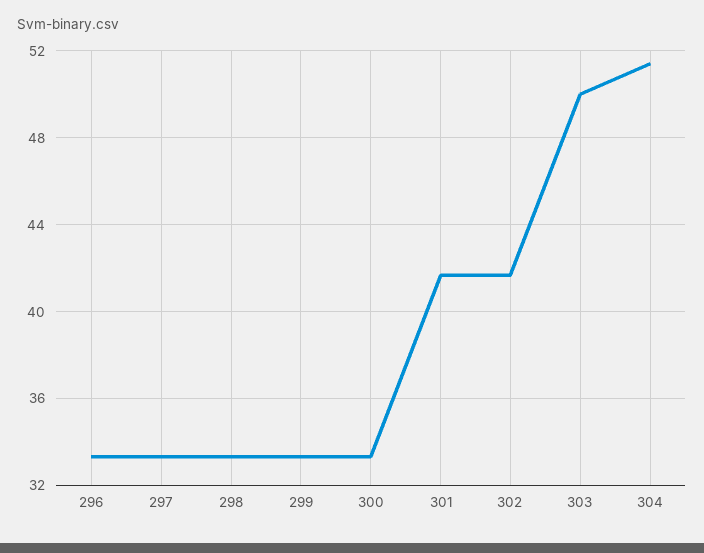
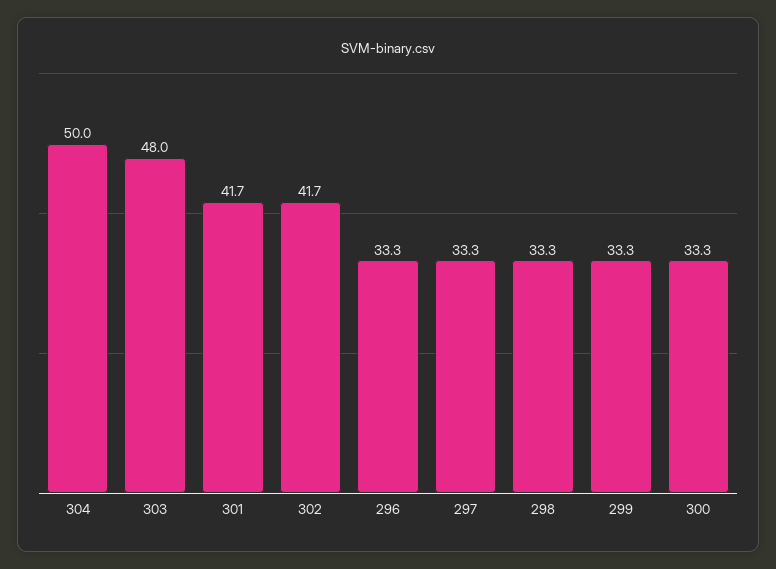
303: 50 -> 48
304: 51.5 -> 50

